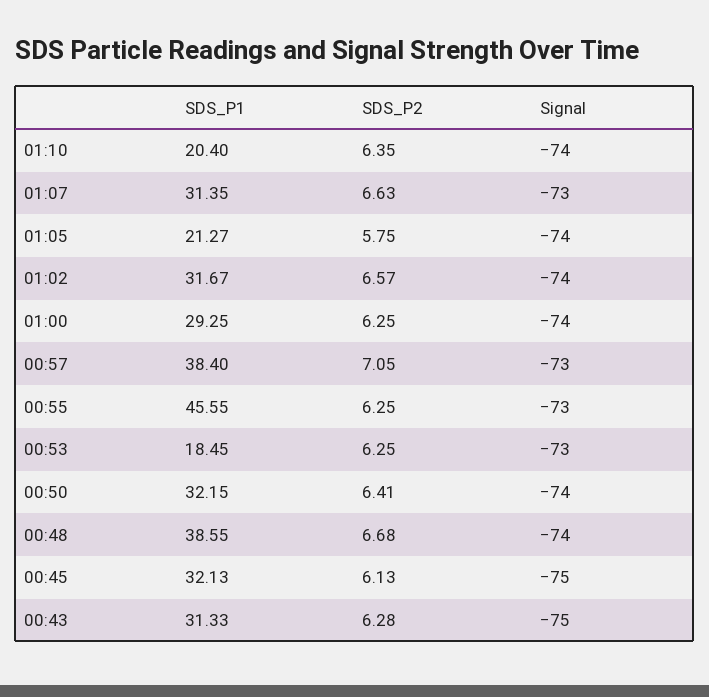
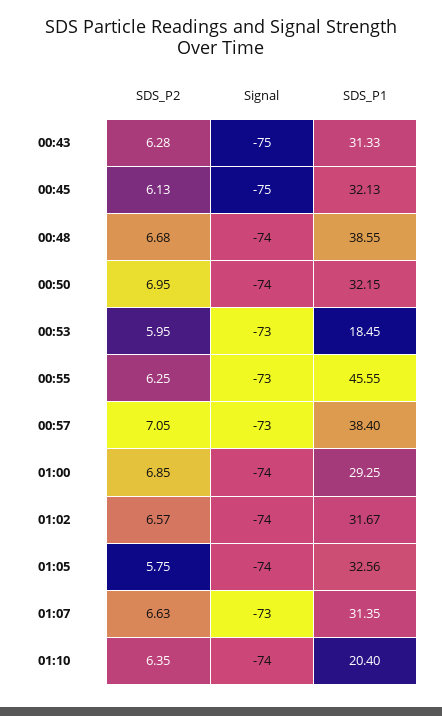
SDS_P1, 01:05: 21.27 -> 32.56
SDS_P2, 01:00: 6.25 -> 6.85
SDS_P2, 00:53: 6.25 -> 5.95
SDS_P2, 00:50: 6.41 -> 6.95

